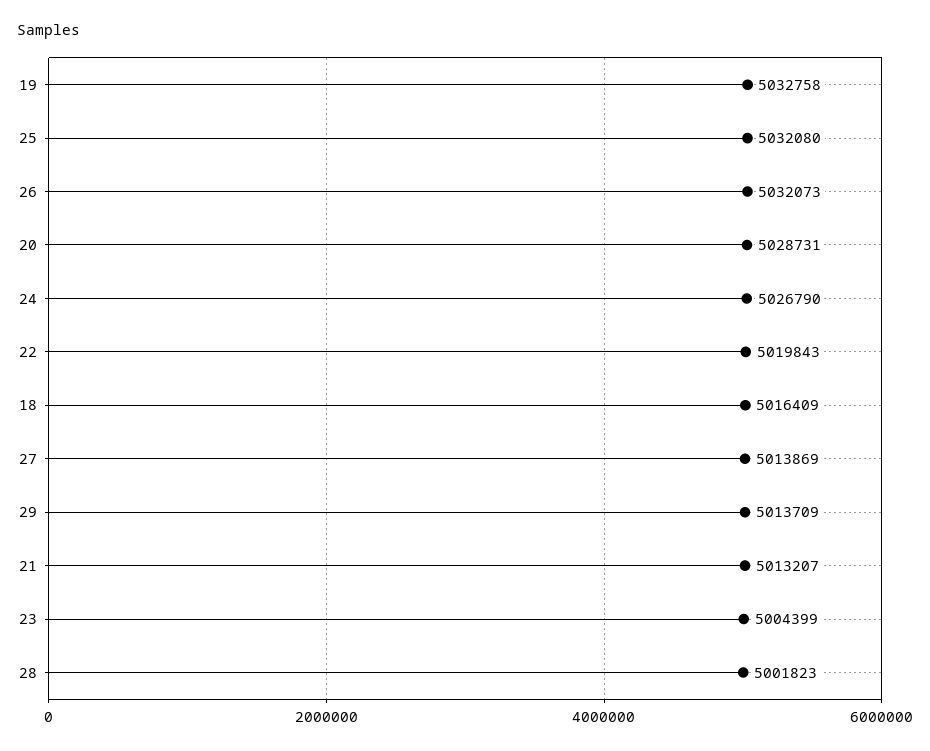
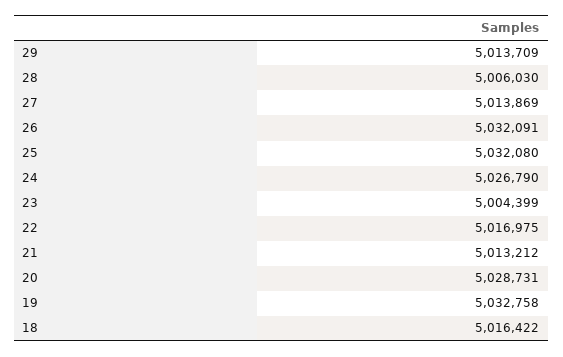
26: 5032073 -> 5032091
22: 5019843 -> 5016975
18: 5016409 -> 5016422
21: 5013207 -> 5013212
28: 5001823 -> 5006030

